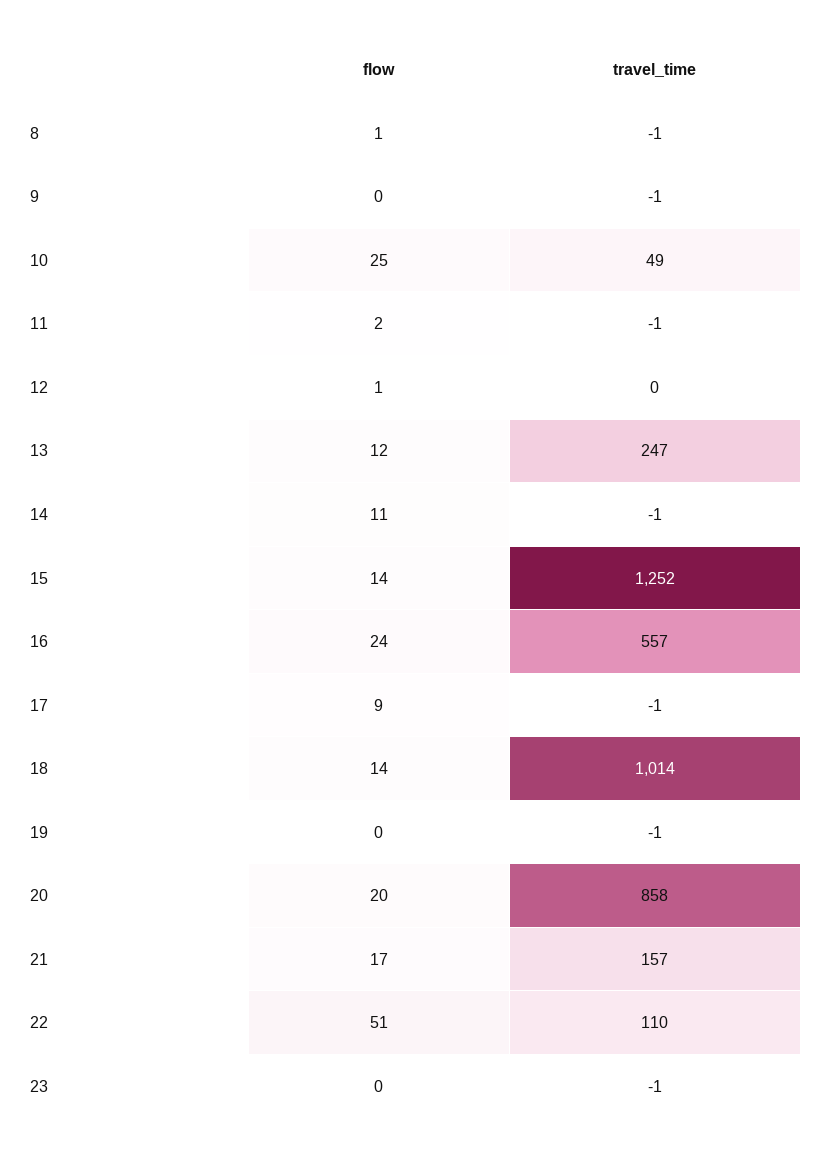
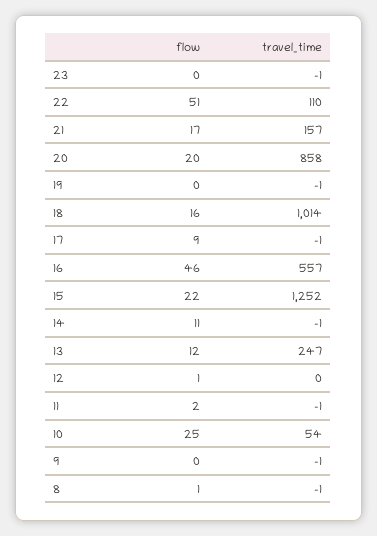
travel_time, 10: 49 -> 54
flow, 15: 14 -> 22
flow, 16: 24 -> 46
flow, 18: 14 -> 16

